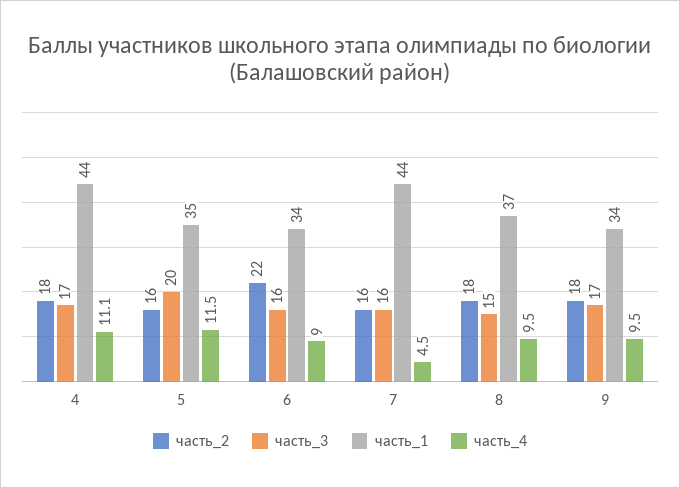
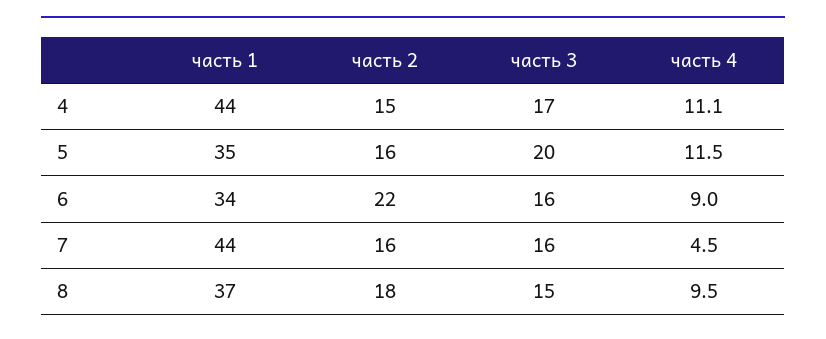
часть_2, 4: 18 -> 15
часть_2, 9: 18 -> none
часть_3, 9: 17 -> none
часть_1, 9: 34 -> none
часть_4, 9: 9.5 -> none

